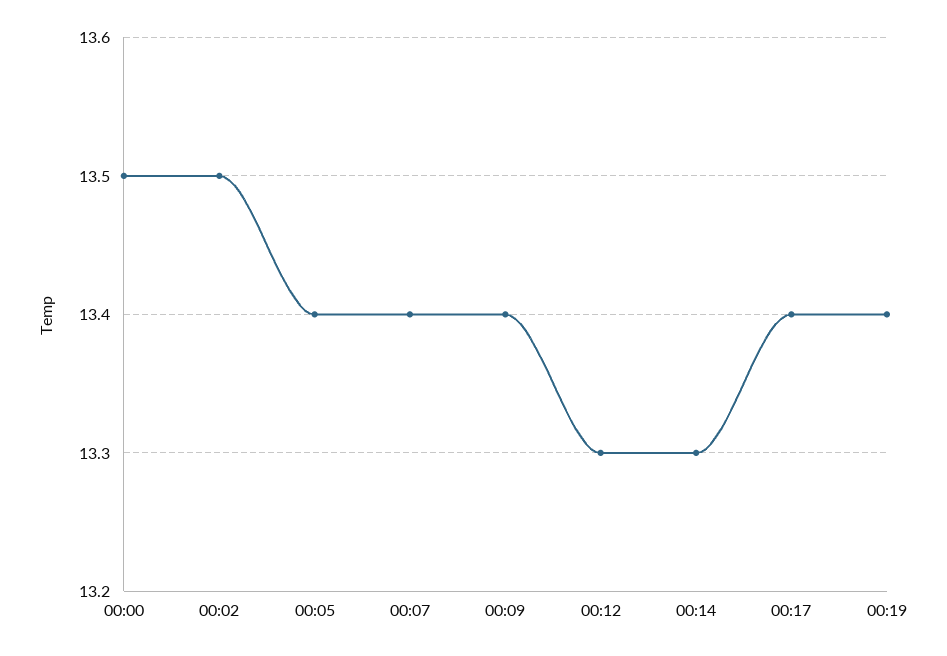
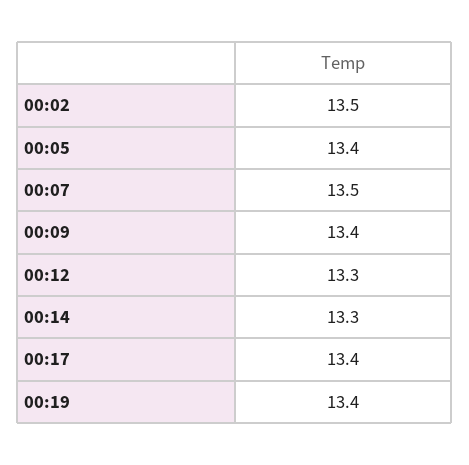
00:00: 13.5 -> none
00:07: 13.4 -> 13.5

